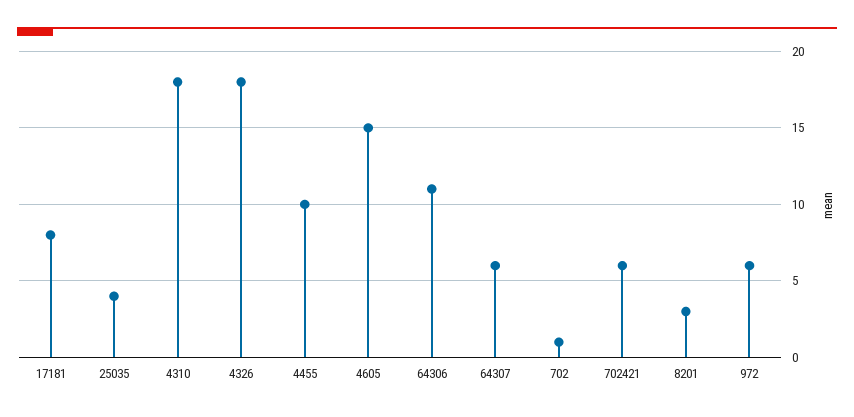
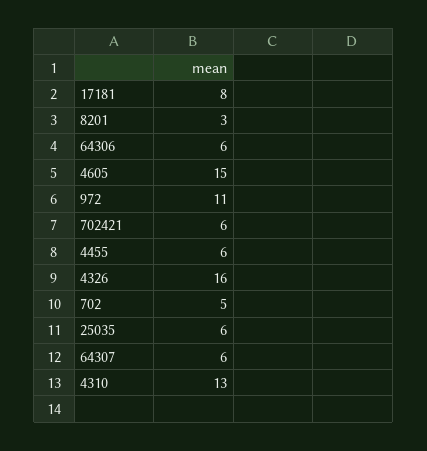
25035: 4 -> 6
4310: 18 -> 13
4326: 18 -> 16
4455: 10 -> 6
64306: 11 -> 6
702: 1 -> 5
972: 6 -> 11

